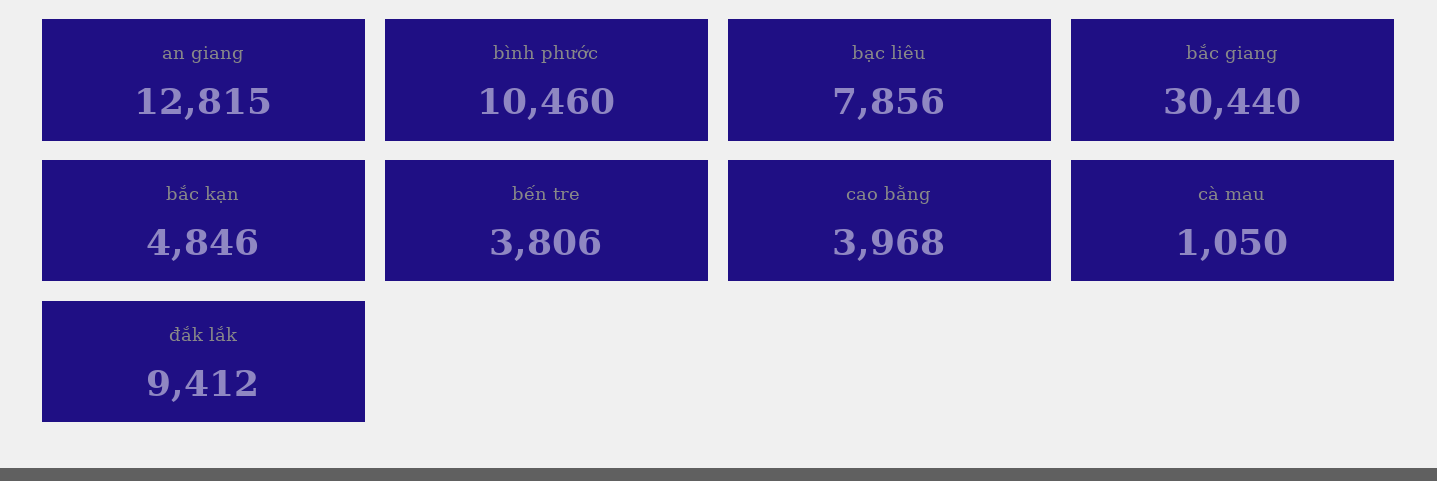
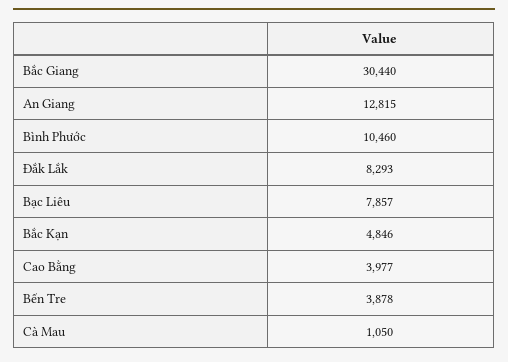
bạc liêu: 7856 -> 7857
bến tre: 3806 -> 3878
cao bằng: 3968 -> 3977
đắk lắk: 9412 -> 8293

